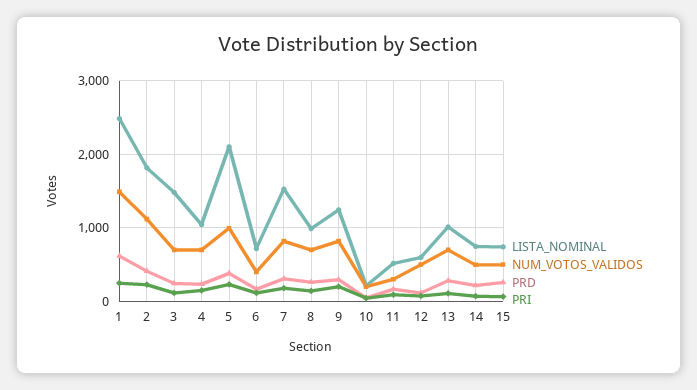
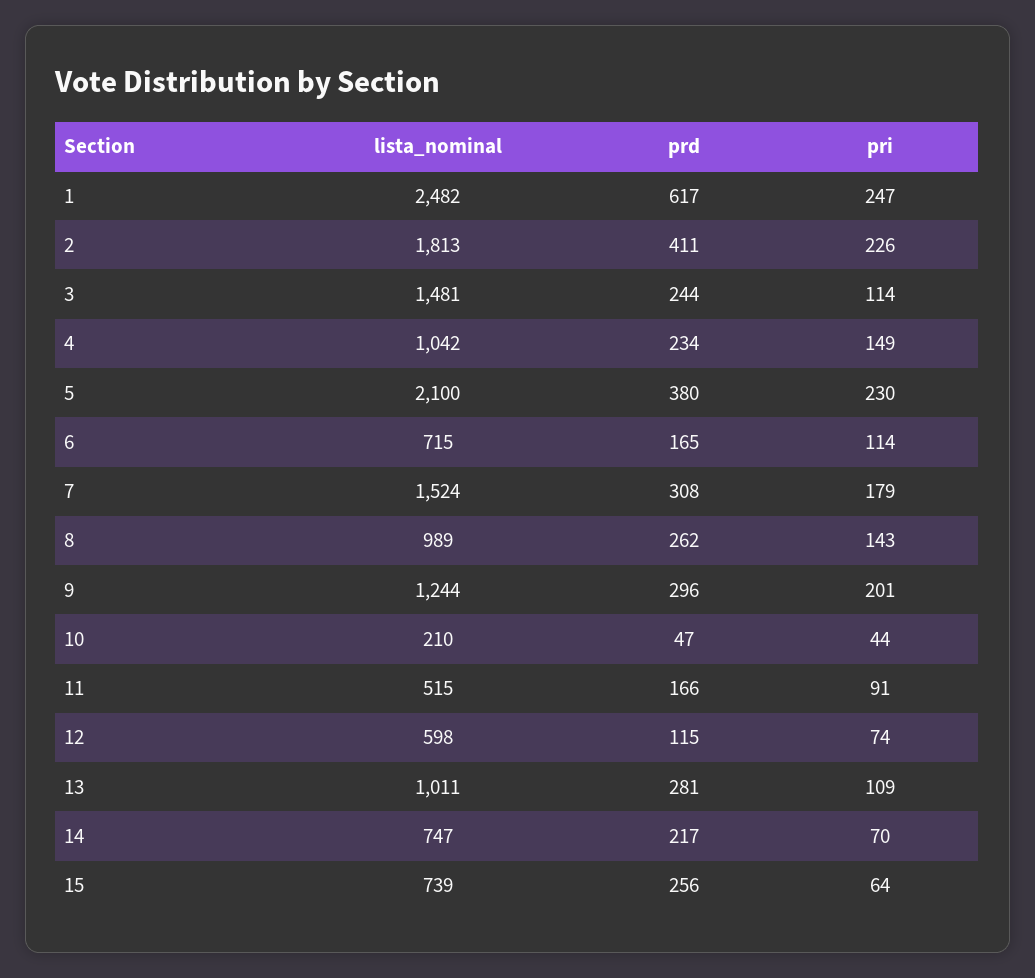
NUM_VOTOS_VALIDOS, 1: 1500 -> none
NUM_VOTOS_VALIDOS, 2: 1100 -> none
NUM_VOTOS_VALIDOS, 3: 700 -> none
NUM_VOTOS_VALIDOS, 4: 700 -> none
NUM_VOTOS_VALIDOS, 5: 1000 -> none
NUM_VOTOS_VALIDOS, 6: 400 -> none
NUM_VOTOS_VALIDOS, 7: 800 -> none
NUM_VOTOS_VALIDOS, 8: 700 -> none
NUM_VOTOS_VALIDOS, 9: 800 -> none
NUM_VOTOS_VALIDOS, 10: 200 -> none
NUM_VOTOS_VALIDOS, 11: 300 -> none
NUM_VOTOS_VALIDOS, 12: 500 -> none
NUM_VOTOS_VALIDOS, 13: 700 -> none
NUM_VOTOS_VALIDOS, 14: 500 -> none
NUM_VOTOS_VALIDOS, 15: 500 -> none

